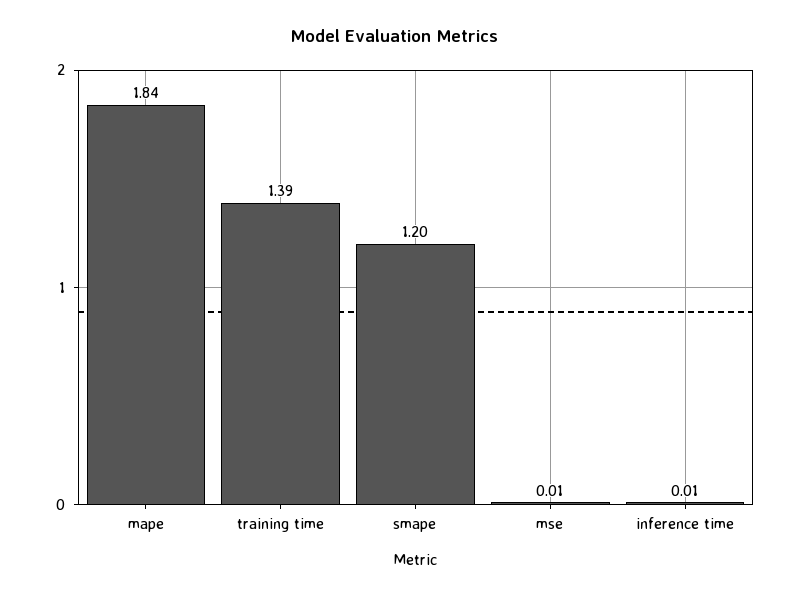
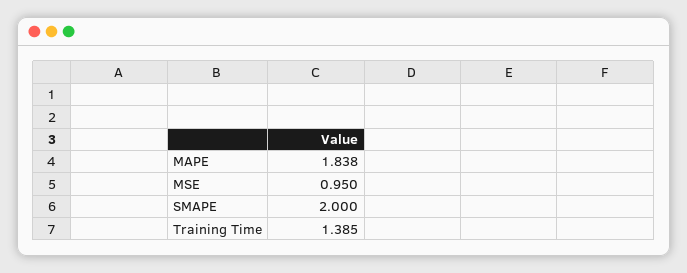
smape: 1.2 -> 2
mse: 0.01 -> 0.95
inference time: 0.01 -> none

